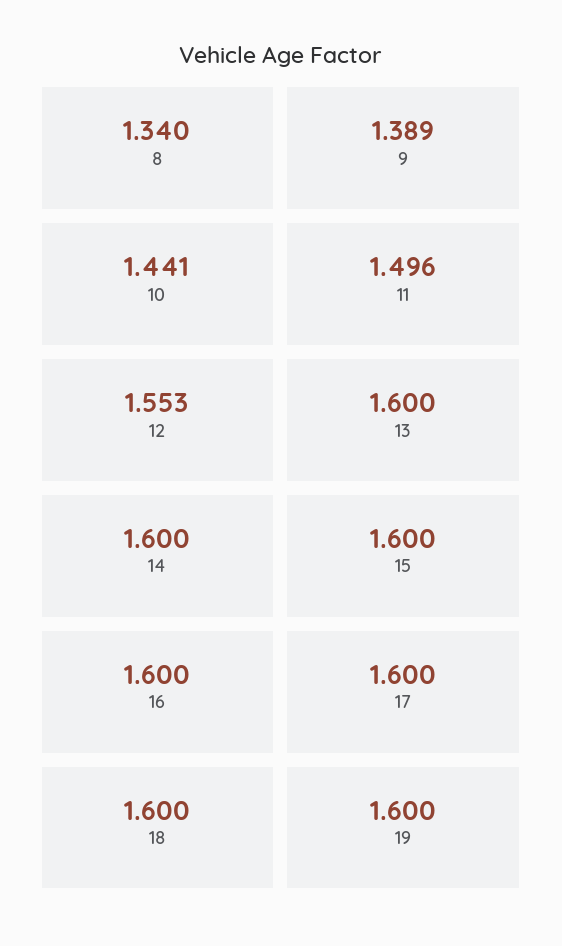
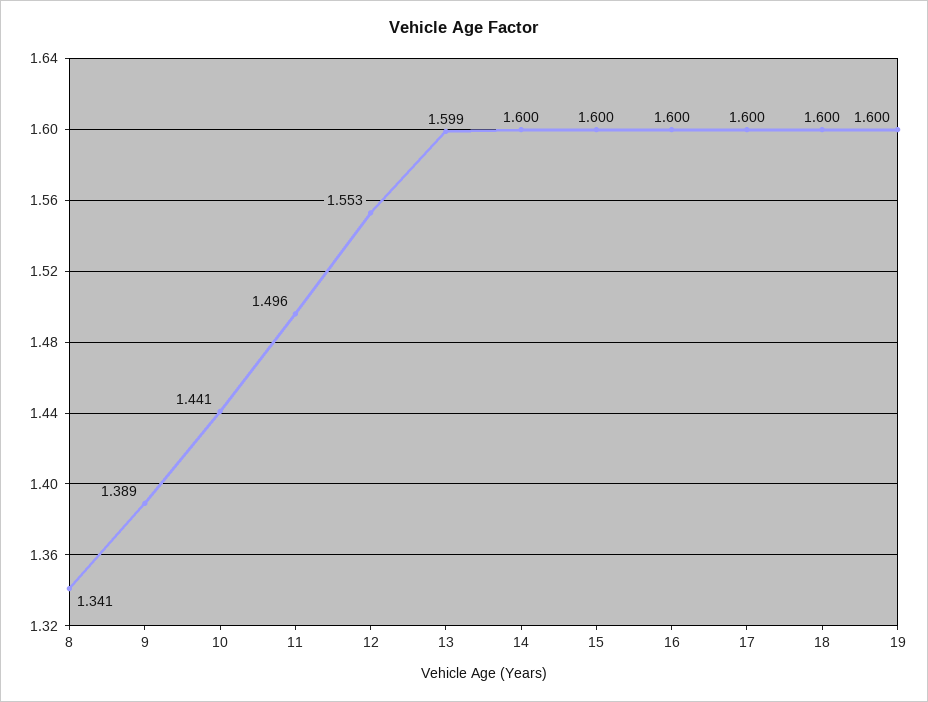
8: 1.34 -> 1.341
13: 1.6 -> 1.599

